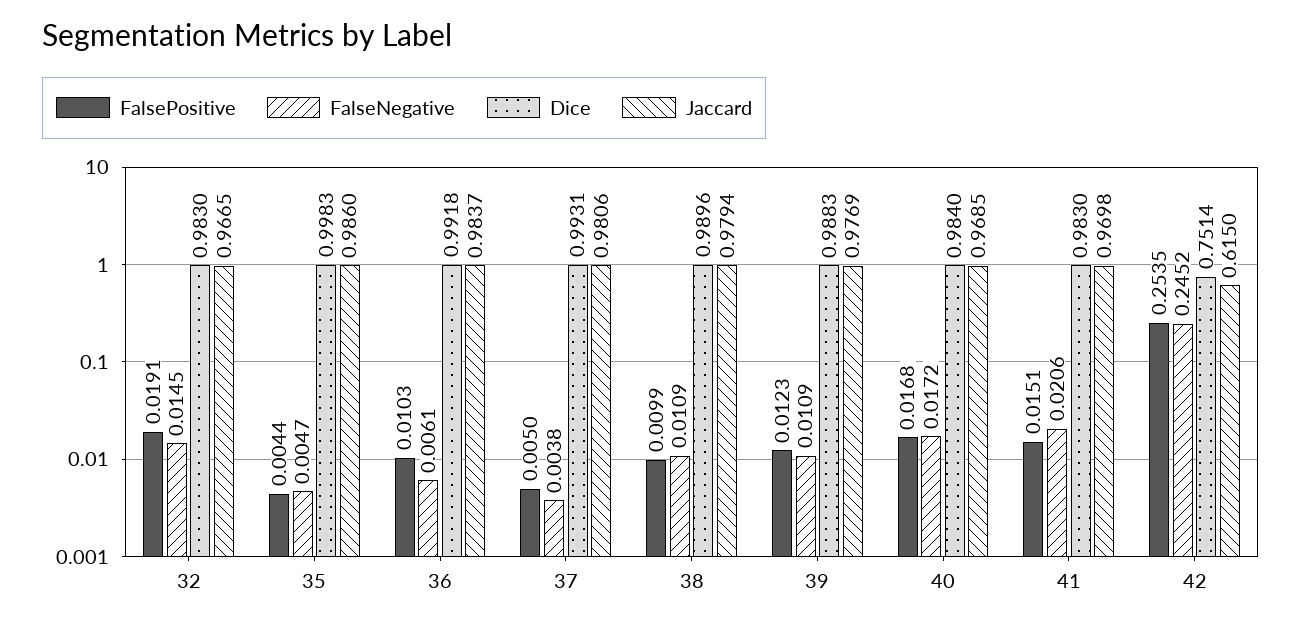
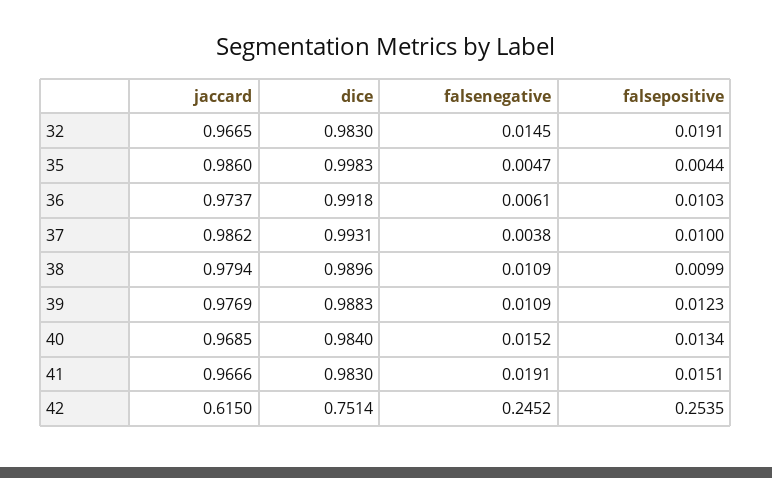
Jaccard, 36: 0.9837 -> 0.9737
FalsePositive, 37: 0.005 -> 0.01
Jaccard, 37: 0.9806 -> 0.9862
FalsePositive, 40: 0.0168 -> 0.0134
FalseNegative, 40: 0.0172 -> 0.0152
FalseNegative, 41: 0.0206 -> 0.0191
Jaccard, 41: 0.9698 -> 0.9666

